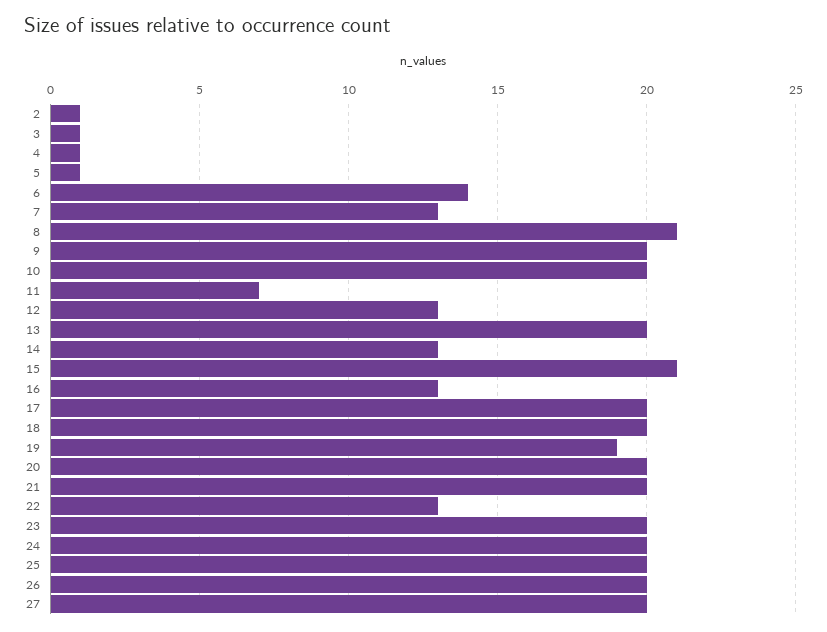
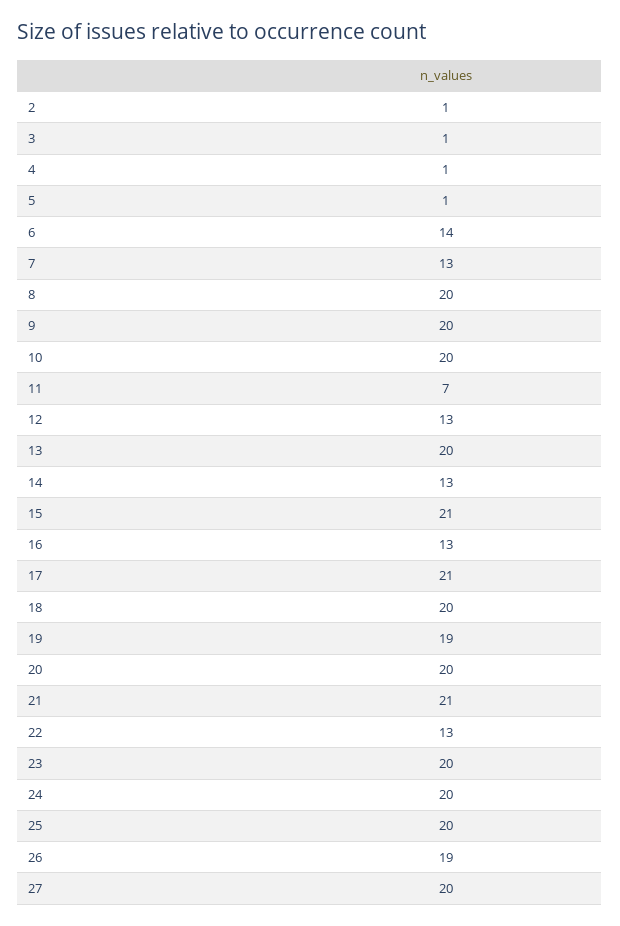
8: 21 -> 20
17: 20 -> 21
21: 20 -> 21
26: 20 -> 19

